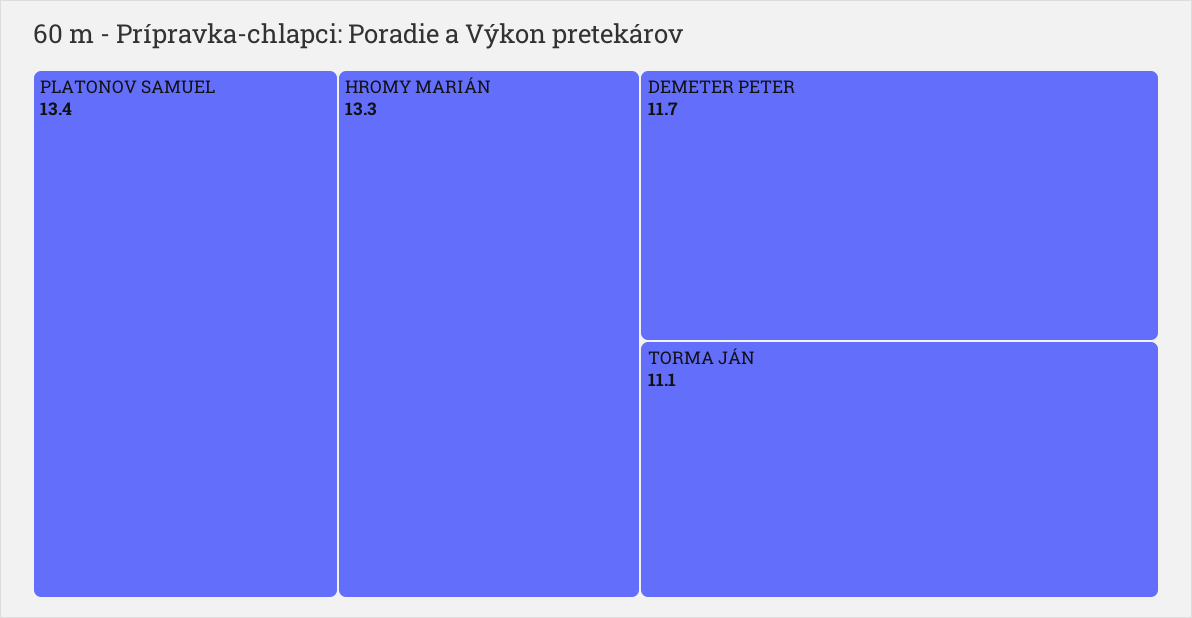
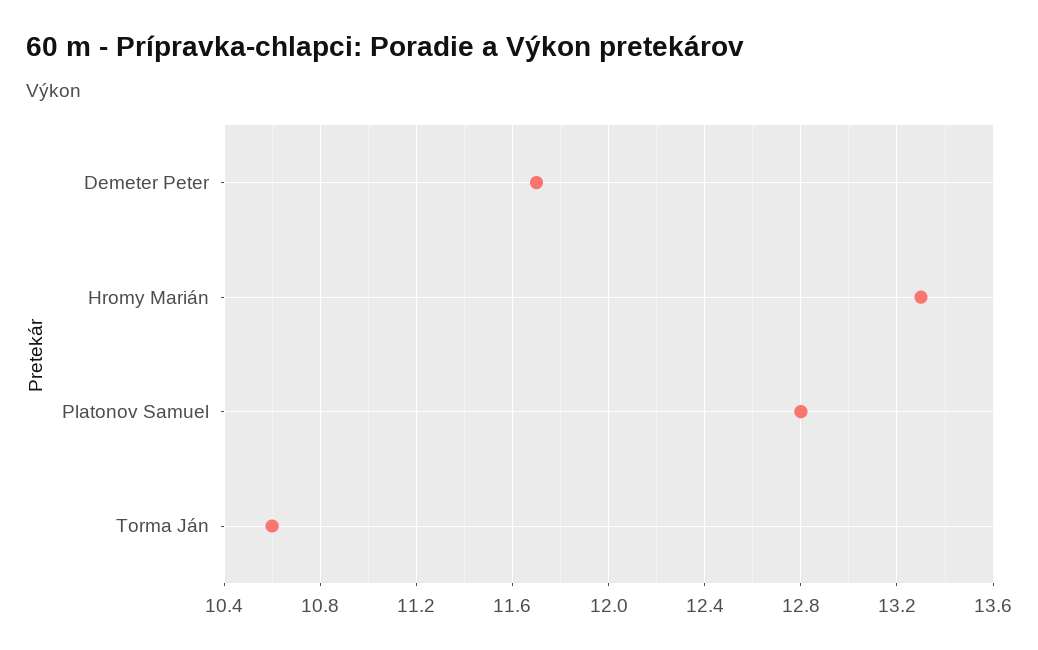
PLATONOV SAMUEL: 13.4 -> 12.8
TORMA JÁN: 11.1 -> 10.6

